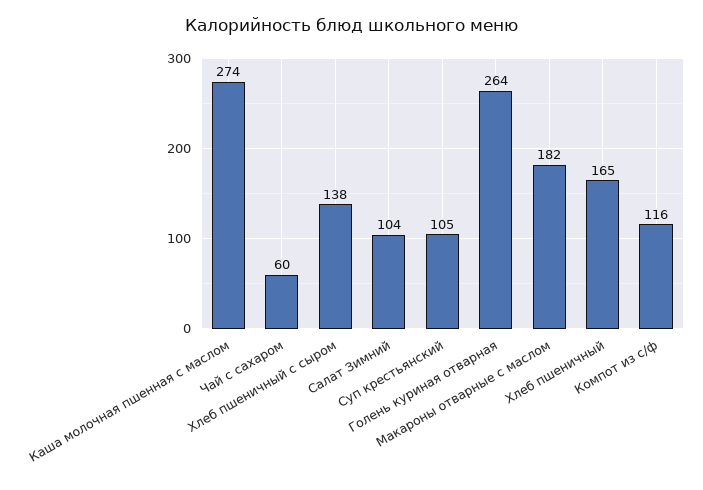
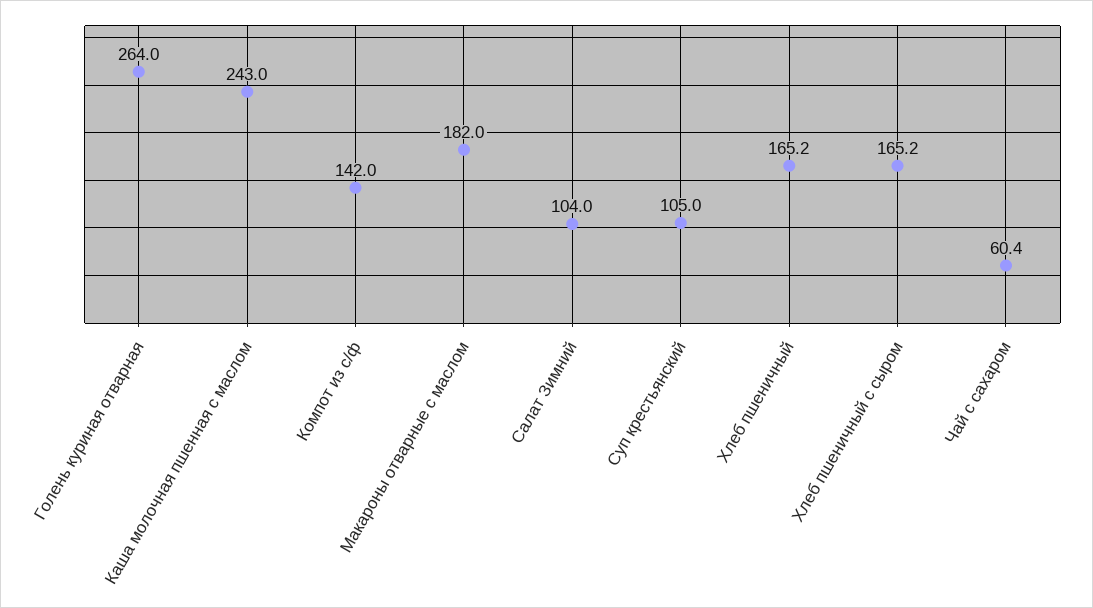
Каша молочная пшенная с маслом: 274 -> 243
Хлеб пшеничный с сыром: 138 -> 165.2
Компот из с/ф: 116 -> 142

